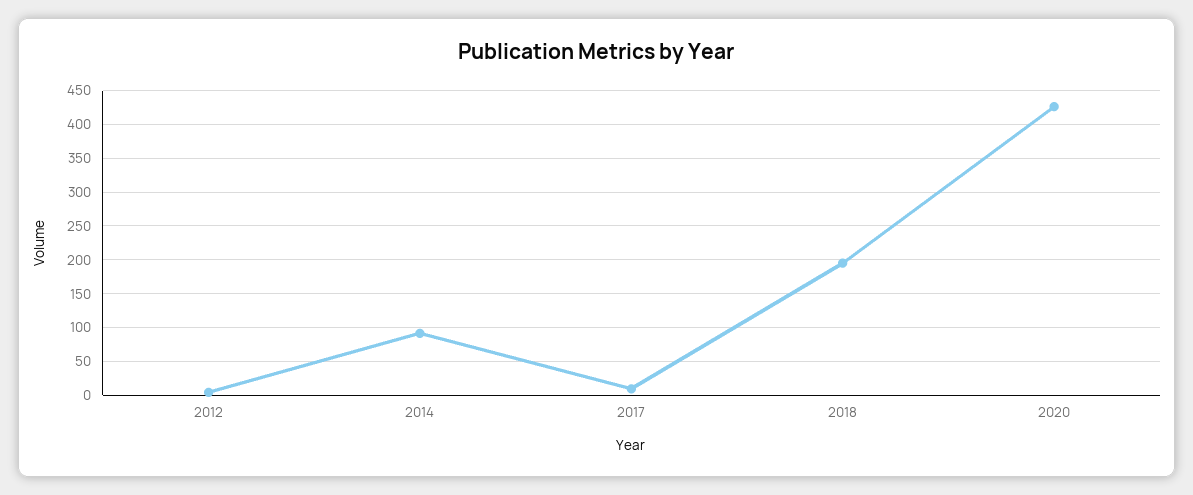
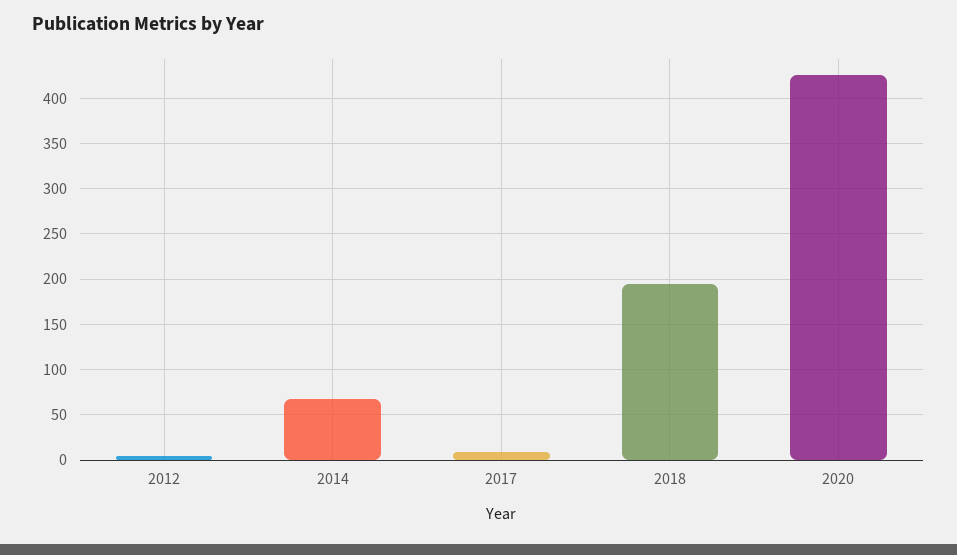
2014: 90 -> 70

